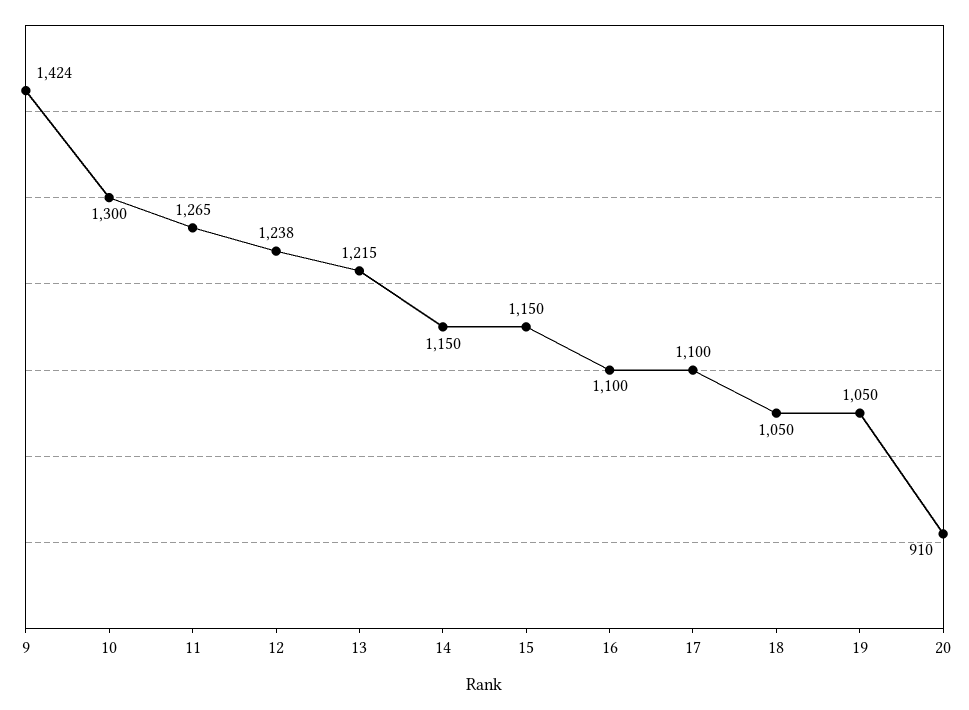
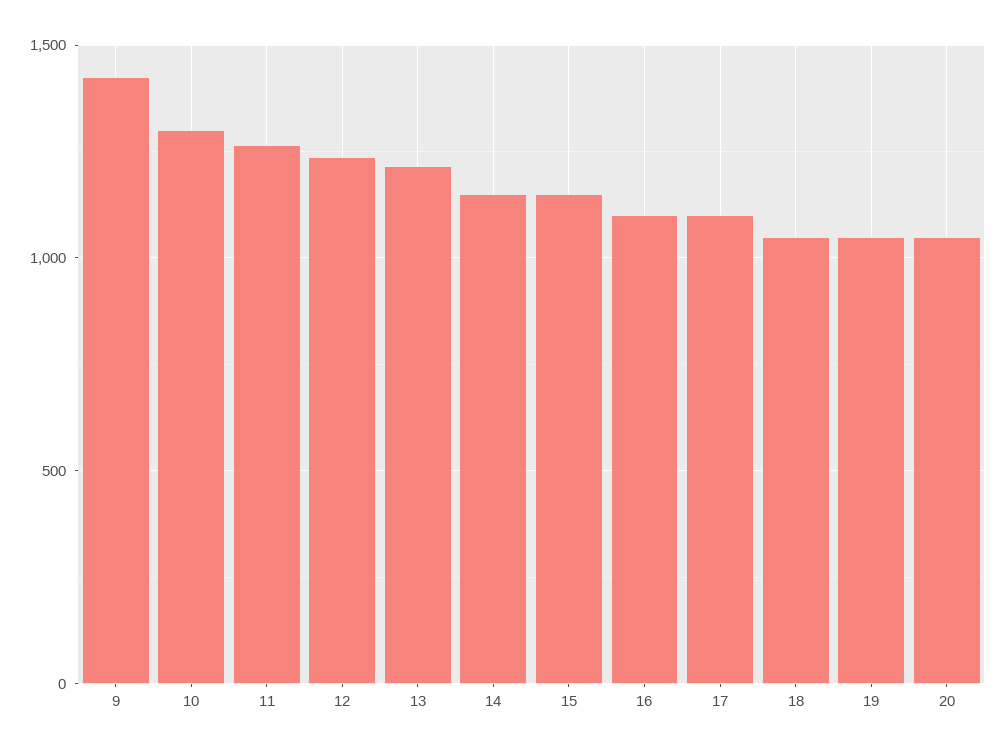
20: 910 -> 1050

